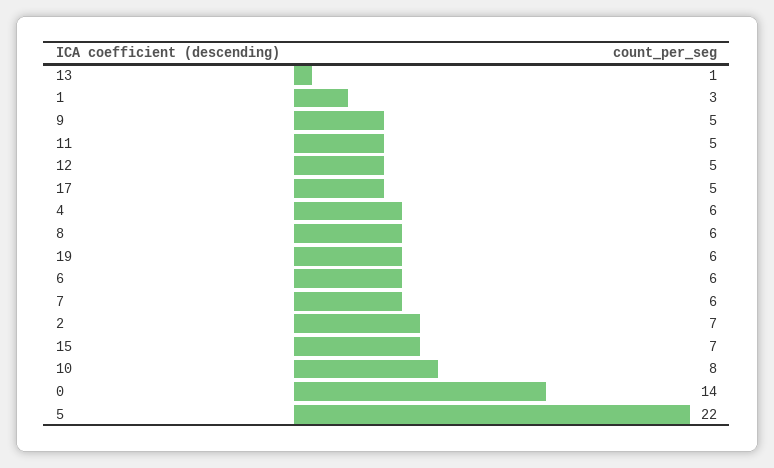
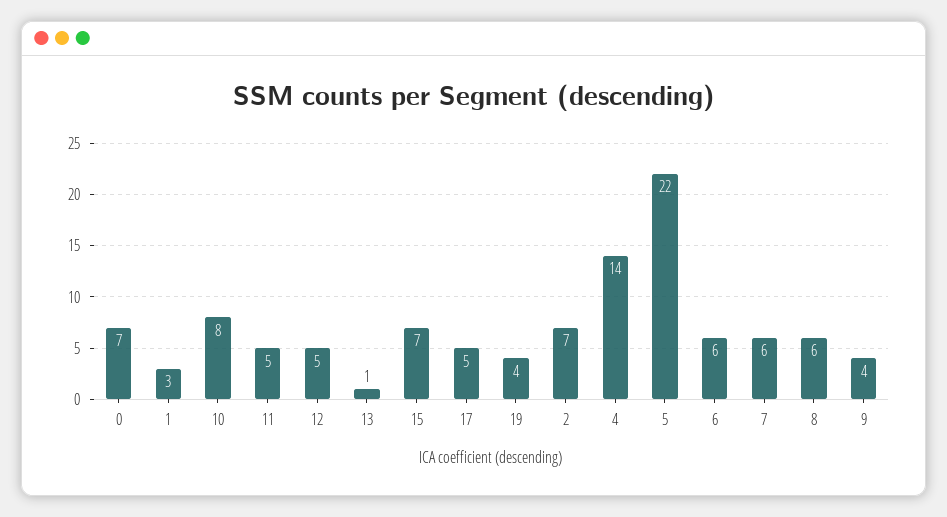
9: 5 -> 4
4: 6 -> 14
19: 6 -> 4
0: 14 -> 7

